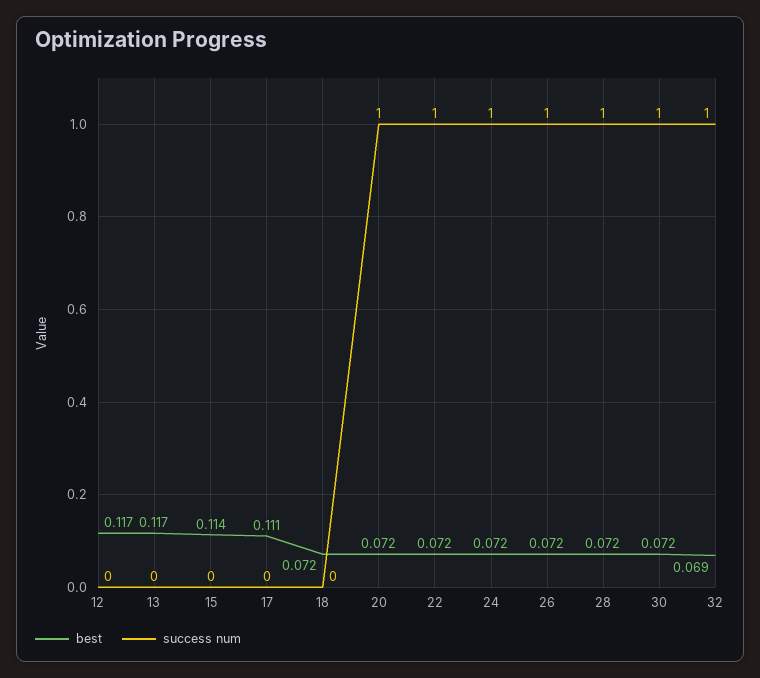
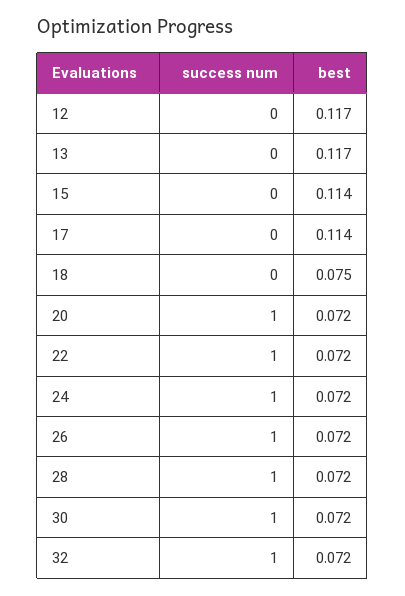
best, 17: 0.111 -> 0.114
best, 18: 0.072 -> 0.075
best, 32: 0.069 -> 0.072

